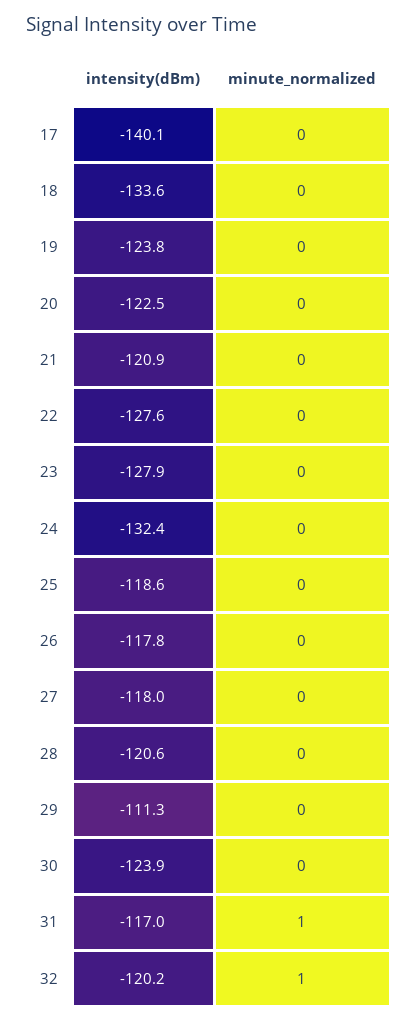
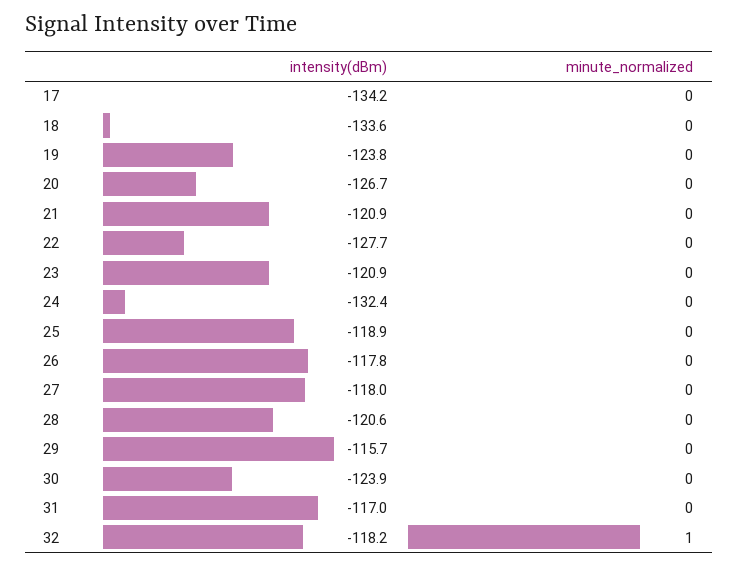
intensity(dBm), 17: -140.1 -> -134.2
intensity(dBm), 20: -122.5 -> -126.7
intensity(dBm), 22: -127.6 -> -127.7
intensity(dBm), 23: -127.9 -> -120.9
intensity(dBm), 25: -118.6 -> -118.9
intensity(dBm), 29: -111.3 -> -115.7
minute_normalized, 31: 1 -> 0
intensity(dBm), 32: -120.2 -> -118.2

